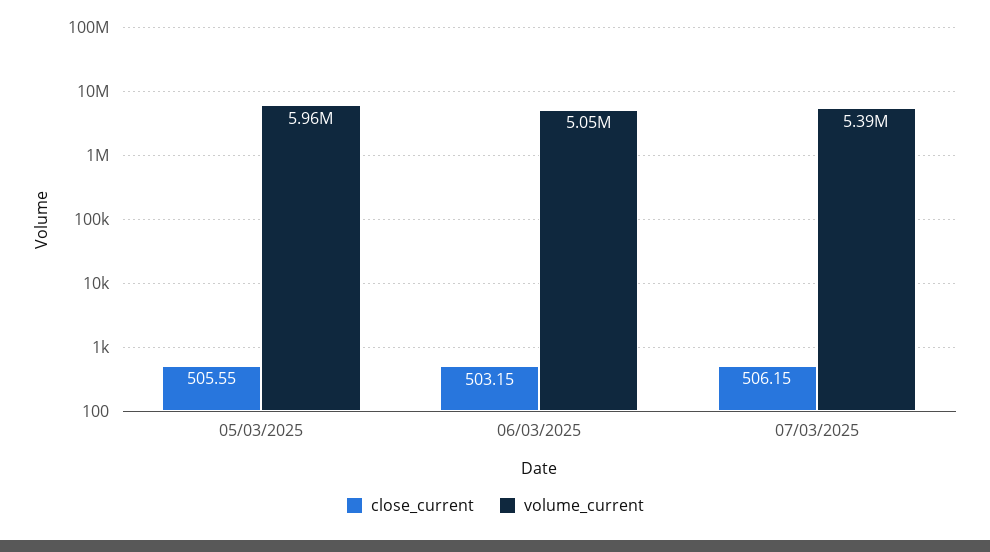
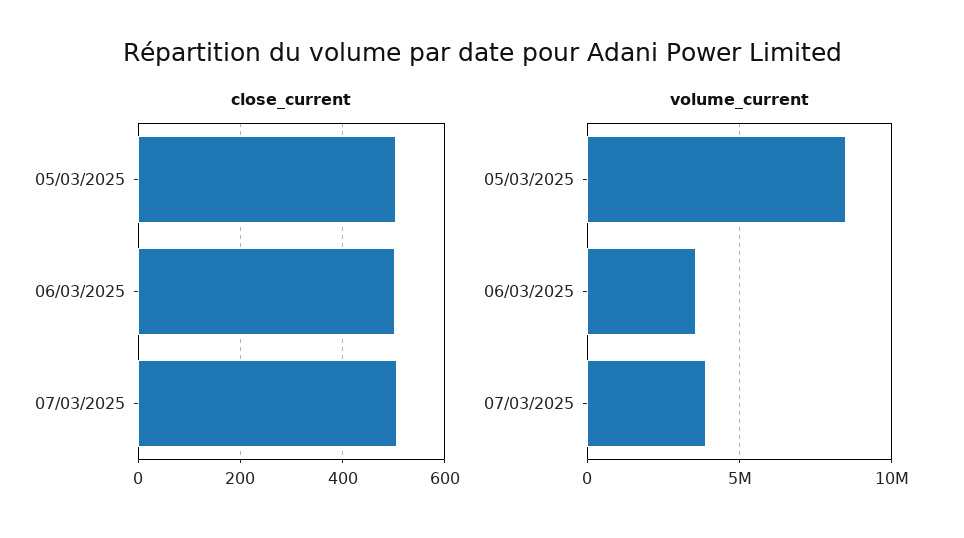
volume_current, 05/03/2025: 5960000 -> 8500000
volume_current, 06/03/2025: 5050000 -> 3500000
volume_current, 07/03/2025: 5390000 -> 4000000

